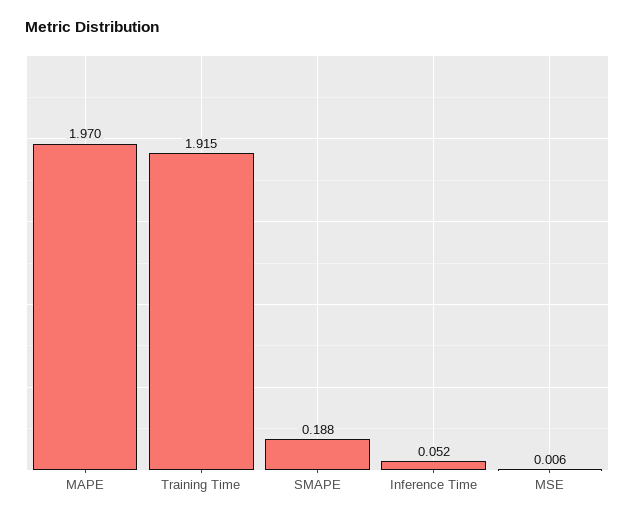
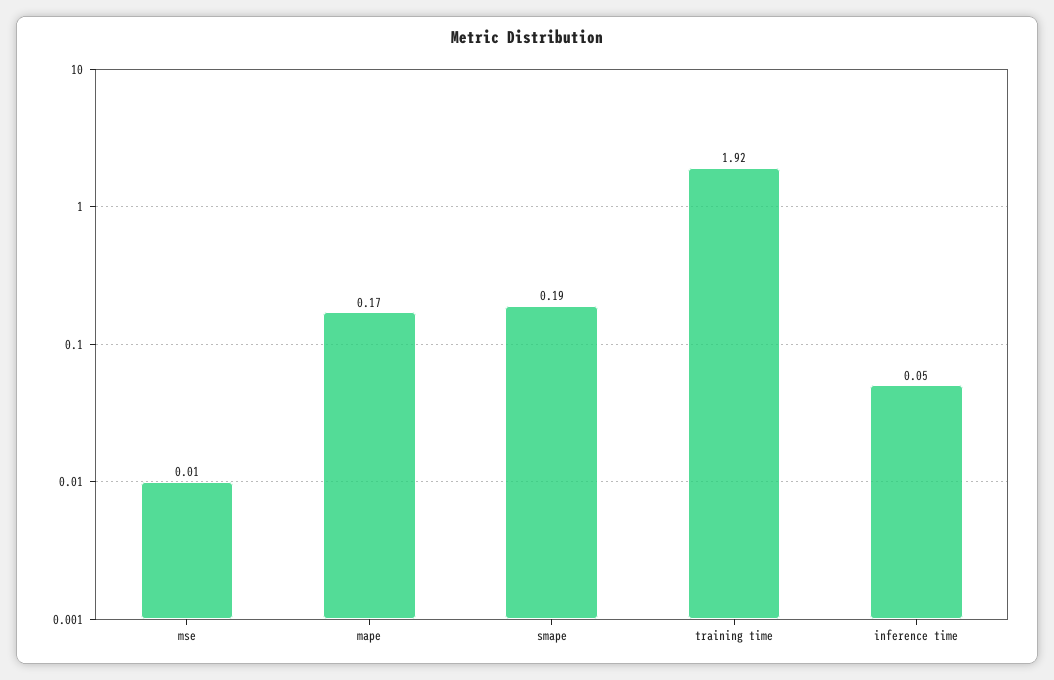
MAPE: 1.97 -> 0.17

